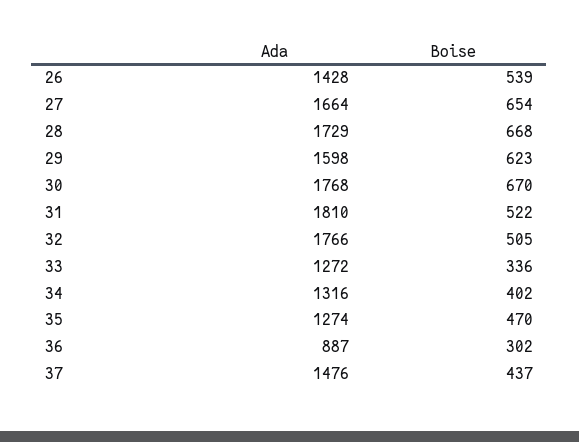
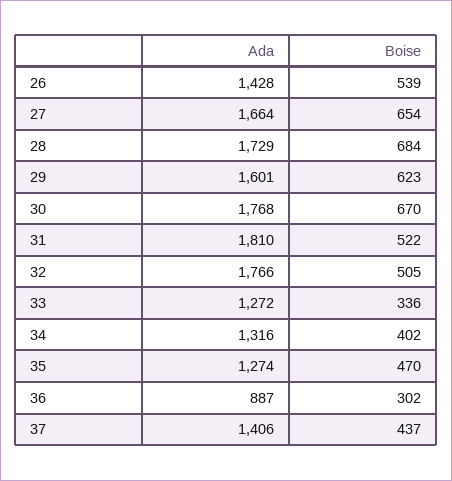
Boise, 28: 668 -> 684
Ada, 29: 1598 -> 1601
Ada, 37: 1476 -> 1406

